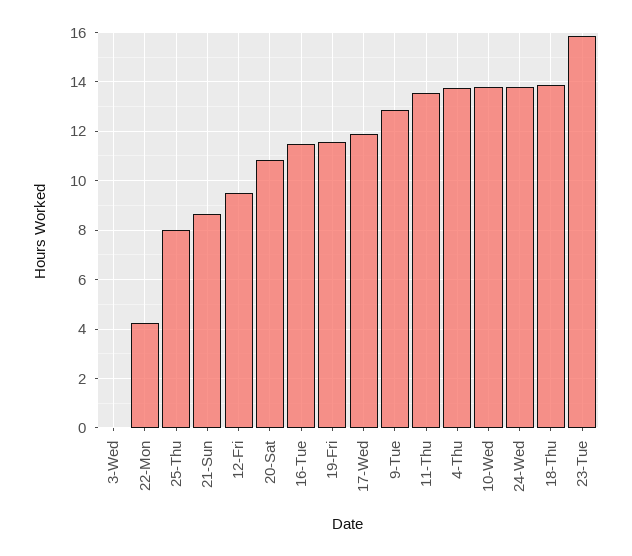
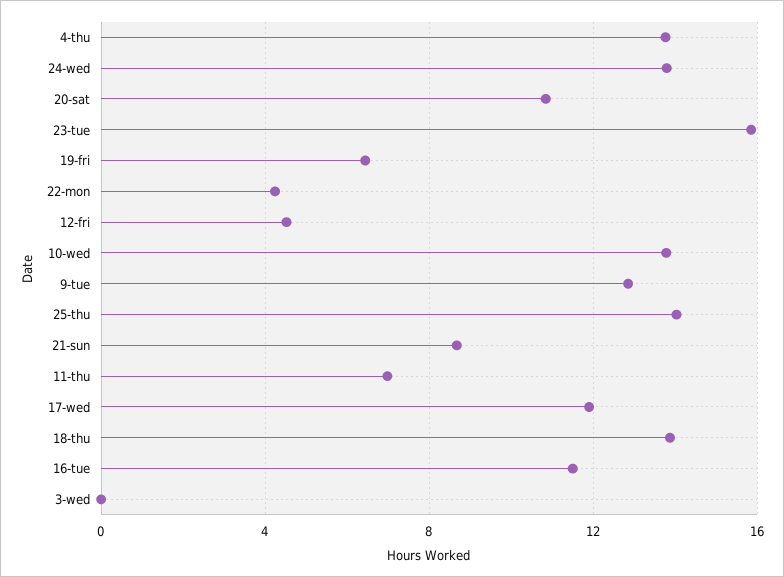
25-Thu: 8 -> 14
12-Fri: 9.5 -> 4.5
19-Fri: 11.5 -> 6.5
11-Thu: 13.5 -> 7

